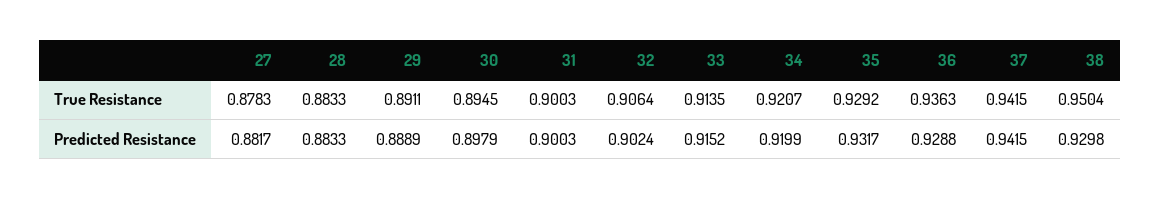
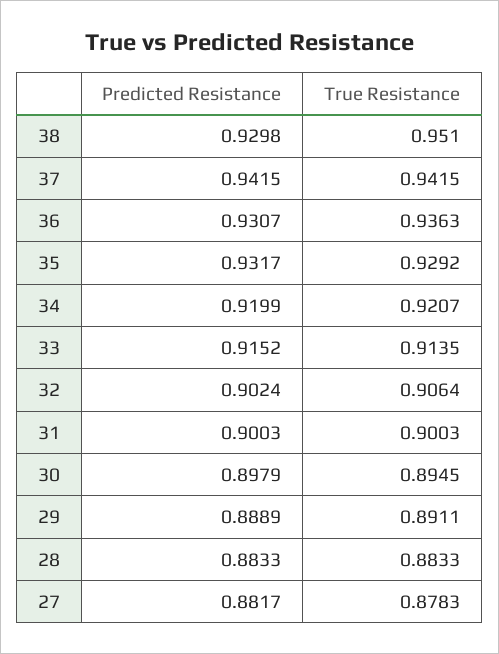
38, True Resistance: 0.9504 -> 0.951
36, Predicted Resistance: 0.9288 -> 0.9307

